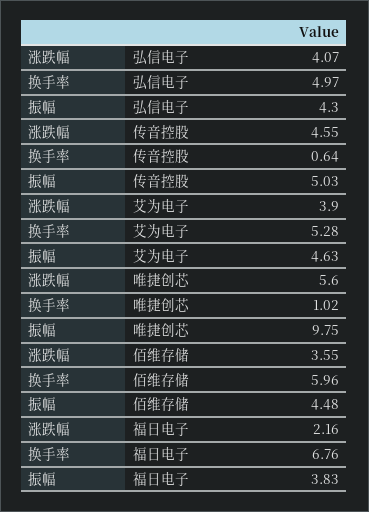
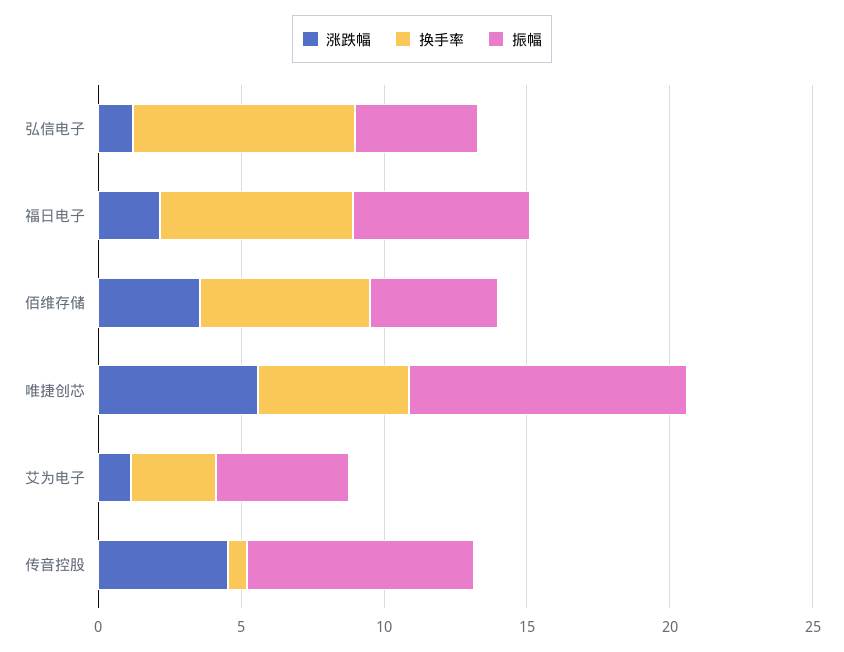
涨跌幅, 弘信电子: 4.07 -> 1
换手率, 弘信电子: 4.97 -> 8
振幅, 传音控股: 5.03 -> 8
涨跌幅, 艾为电子: 3.9 -> 1
换手率, 艾为电子: 5.28 -> 3
换手率, 唯捷创芯: 1.02 -> 5
振幅, 福日电子: 3.83 -> 6

